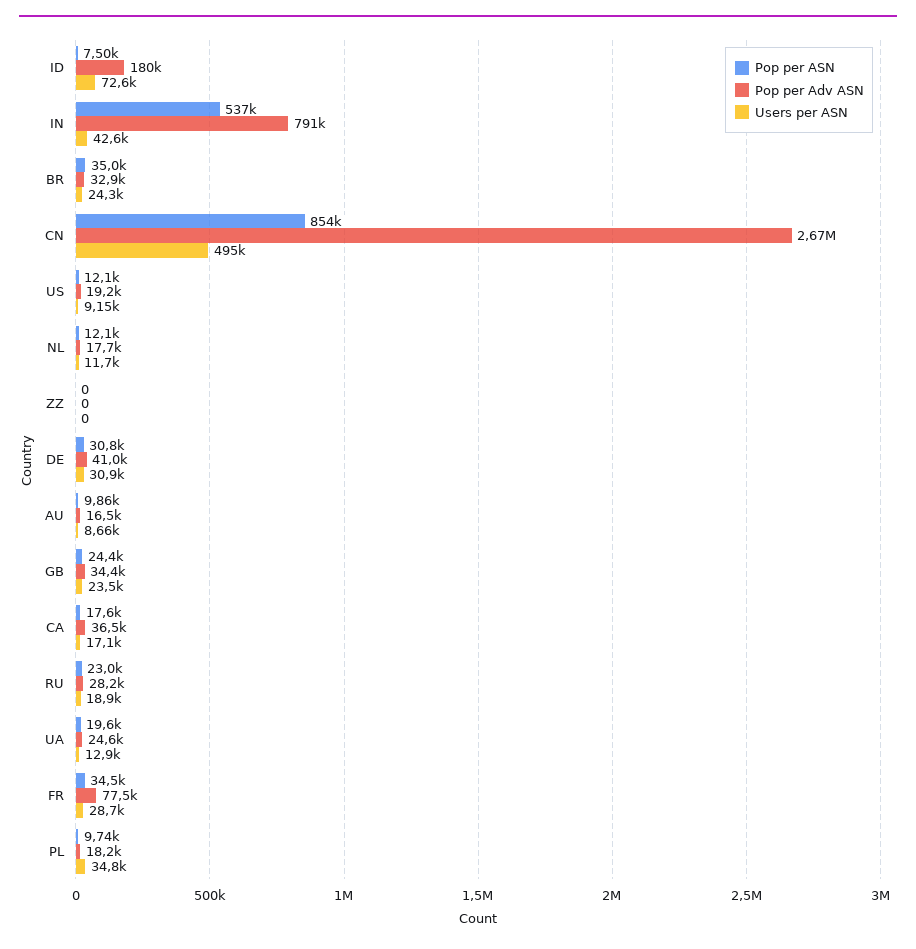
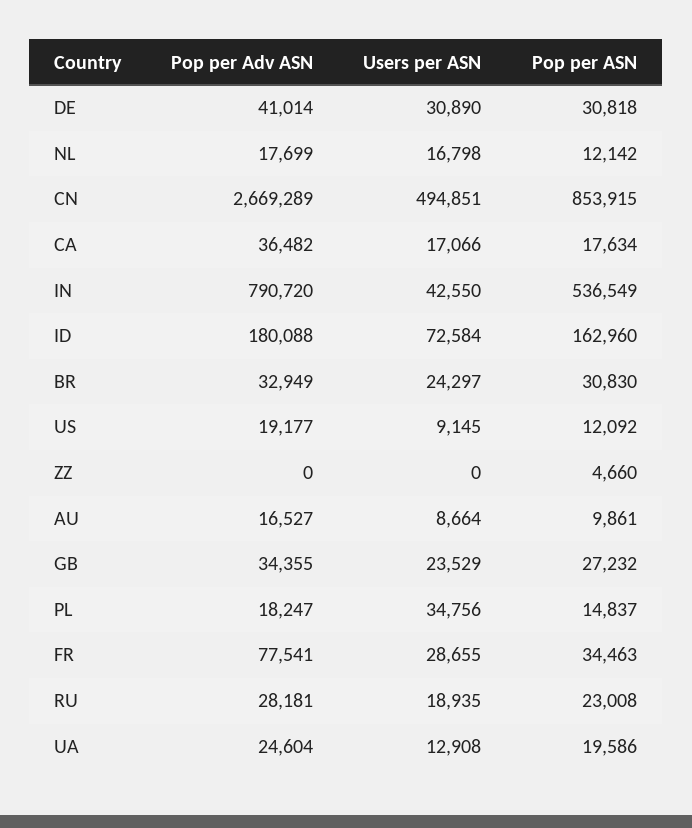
Pop per ASN, ID: 7500 -> 162960
Pop per ASN, BR: 35000 -> 30830
Users per ASN, NL: 11700 -> 16798
Pop per ASN, ZZ: 0 -> 4660
Pop per ASN, GB: 24400 -> 27232
Pop per ASN, PL: 9740 -> 14837

